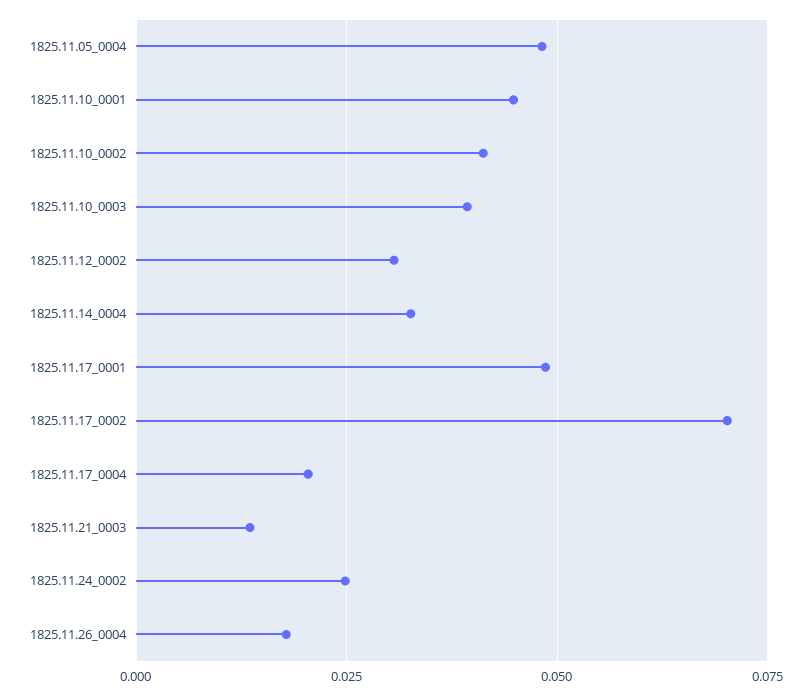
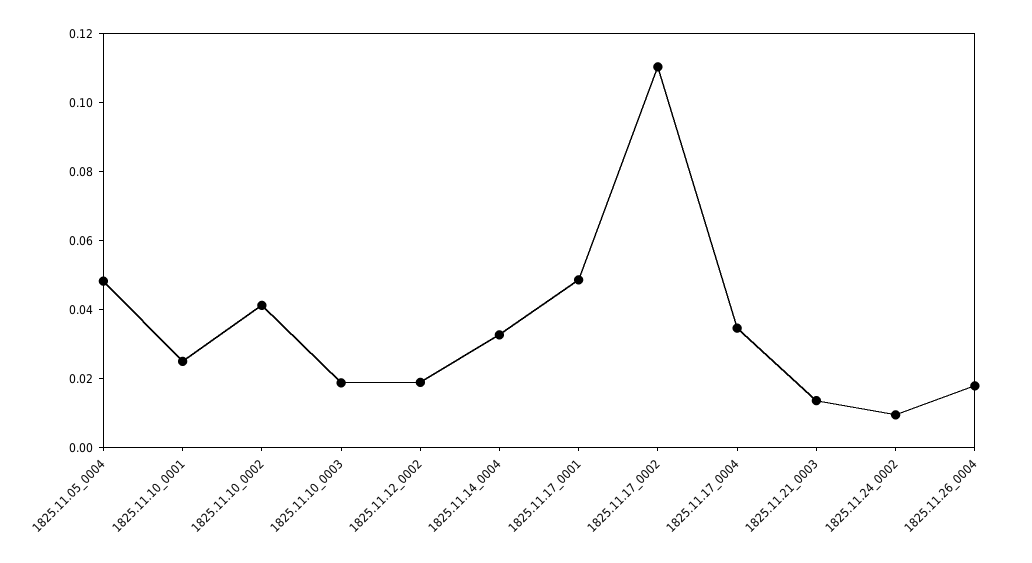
1825.11.10_0001: 0.045 -> 0.025
1825.11.10_0003: 0.04 -> 0.02
1825.11.12_0002: 0.03 -> 0.02
1825.11.17_0002: 0.07 -> 0.11
1825.11.17_0004: 0.02 -> 0.035
1825.11.24_0002: 0.025 -> 0.01

